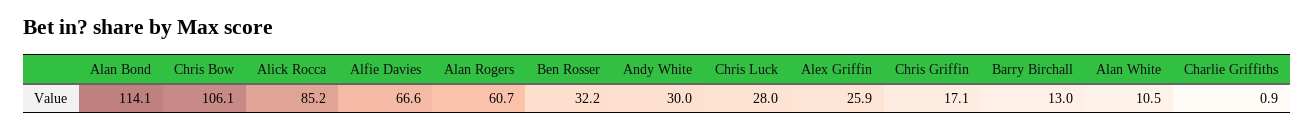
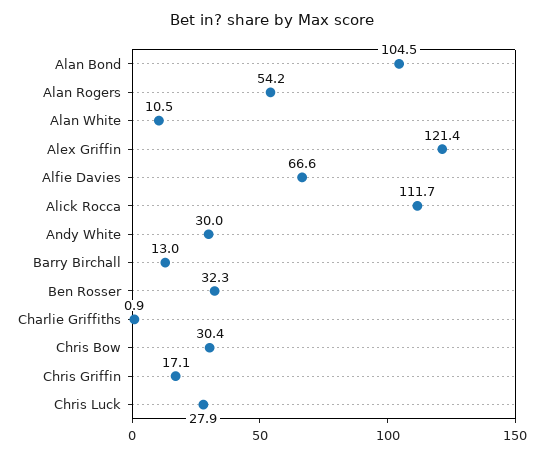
Alan Bond: 114.1 -> 104.5
Chris Bow: 106.1 -> 30.4
Alick Rocca: 85.2 -> 111.7
Alan Rogers: 60.7 -> 54.2
Ben Rosser: 32.2 -> 32.3
Chris Luck: 28 -> 27.9
Alex Griffin: 25.9 -> 121.4

